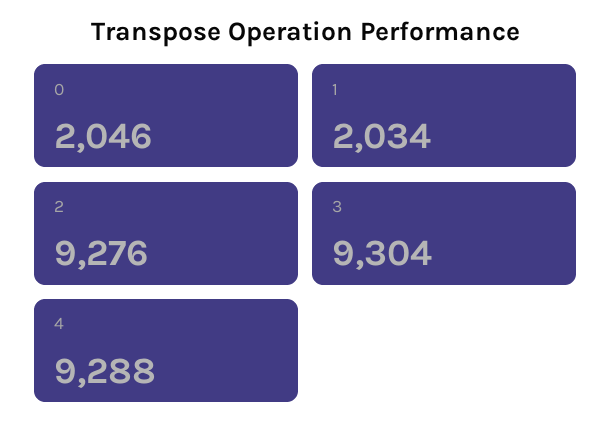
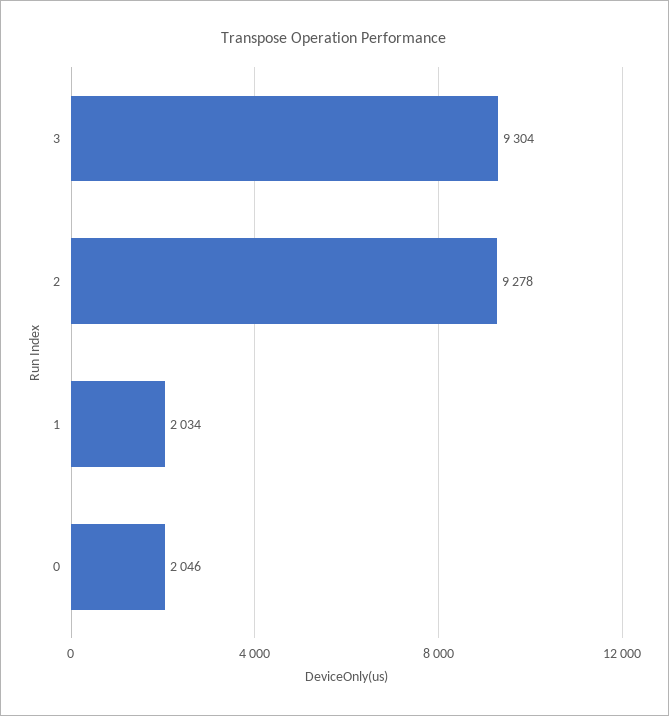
2: 9276 -> 9278
4: 9288 -> none

